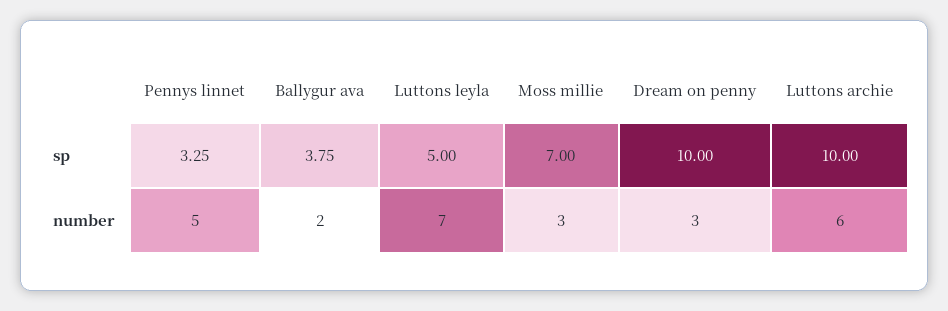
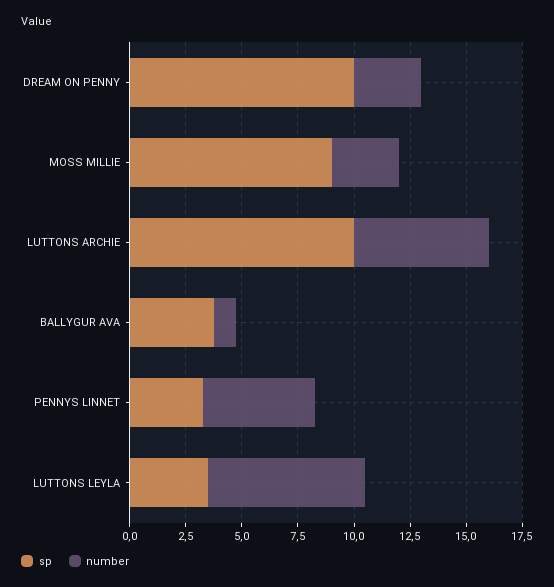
sp, Luttons leyla: 5 -> 3.5
sp, Moss millie: 7 -> 9
number, Ballygur ava: 2 -> 1

